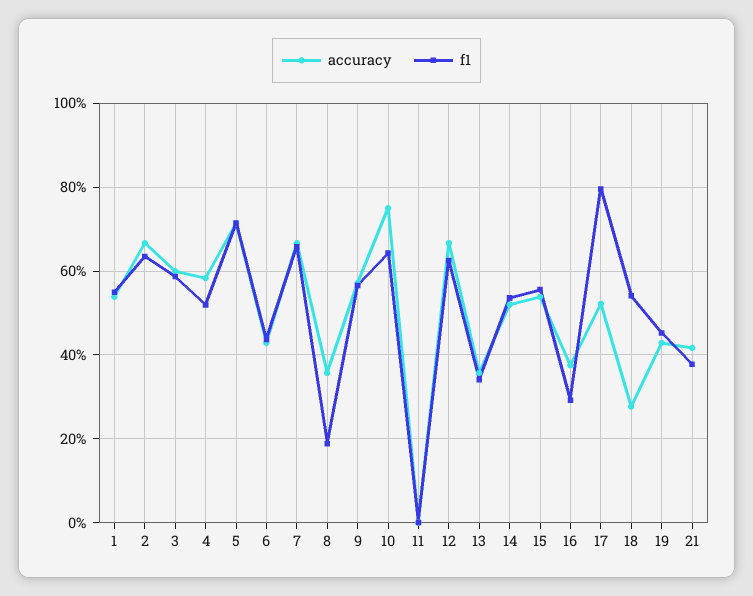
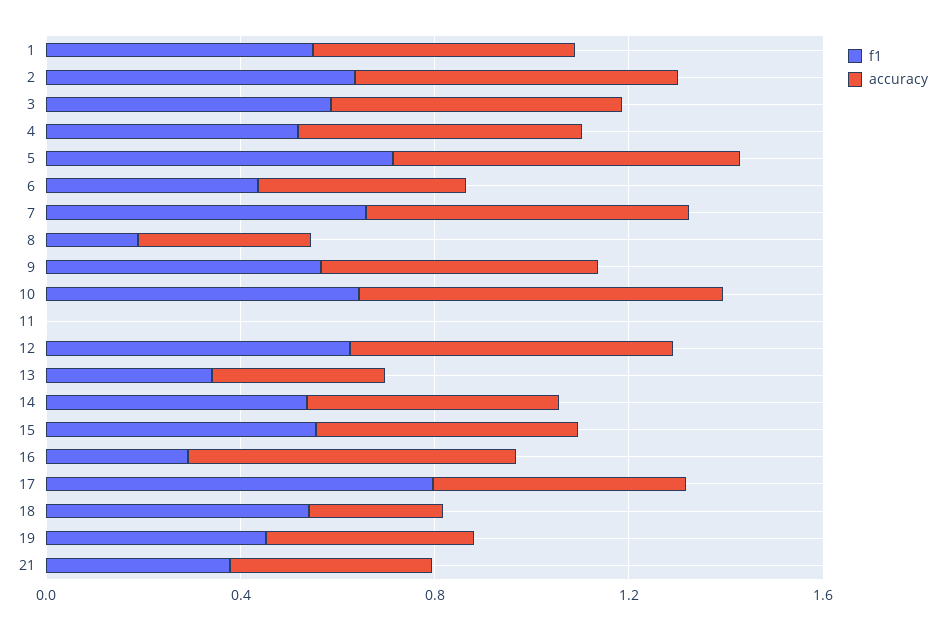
accuracy, 16: 0.38 -> 0.7

